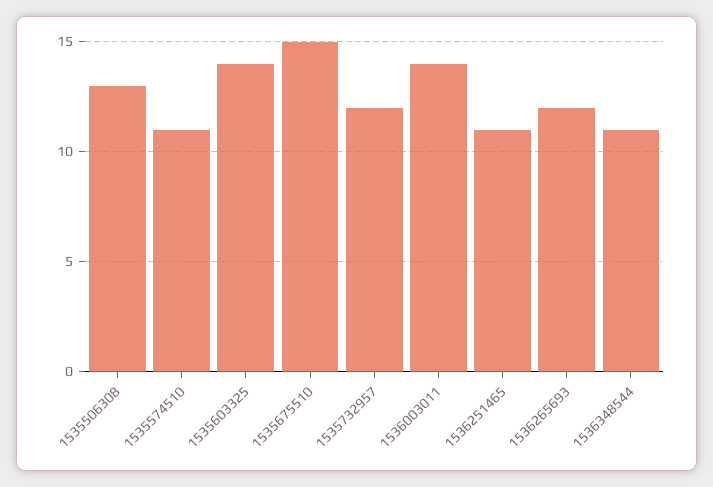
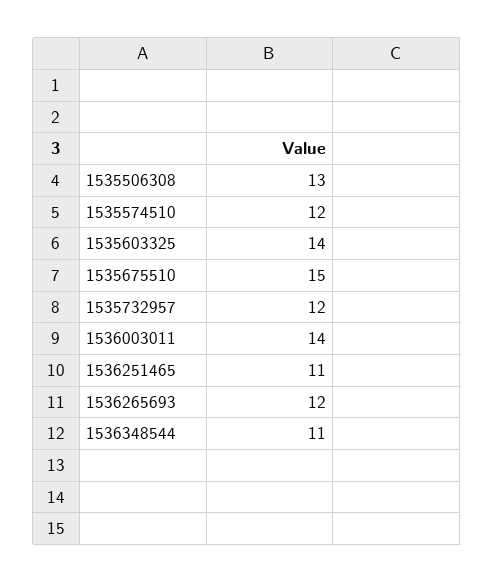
1535574510: 11 -> 12

